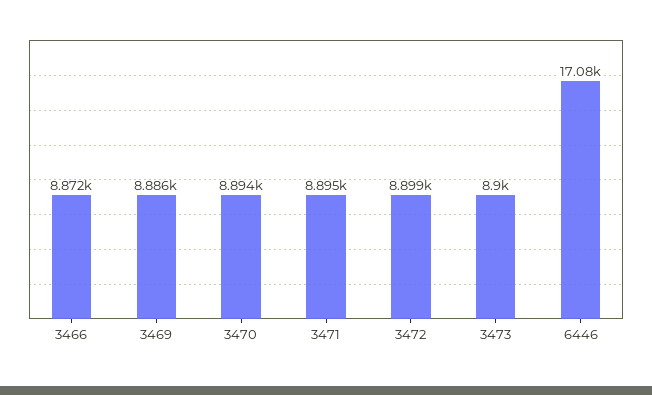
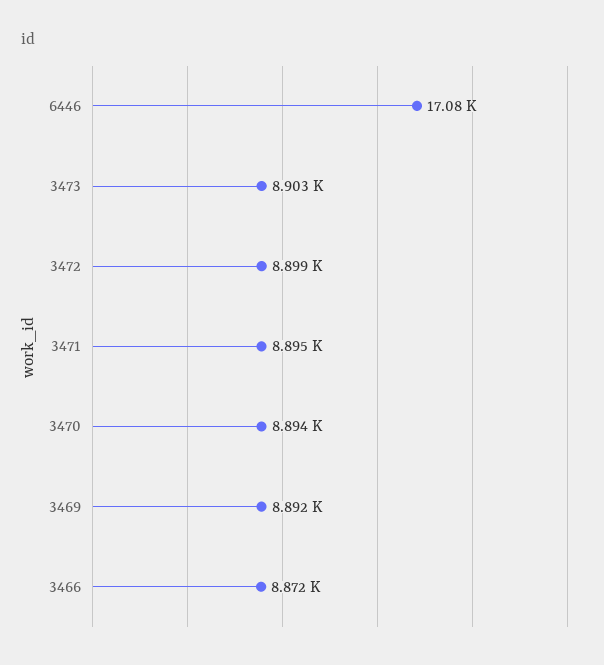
3469: 8886 -> 8892
3473: 8900 -> 8903

